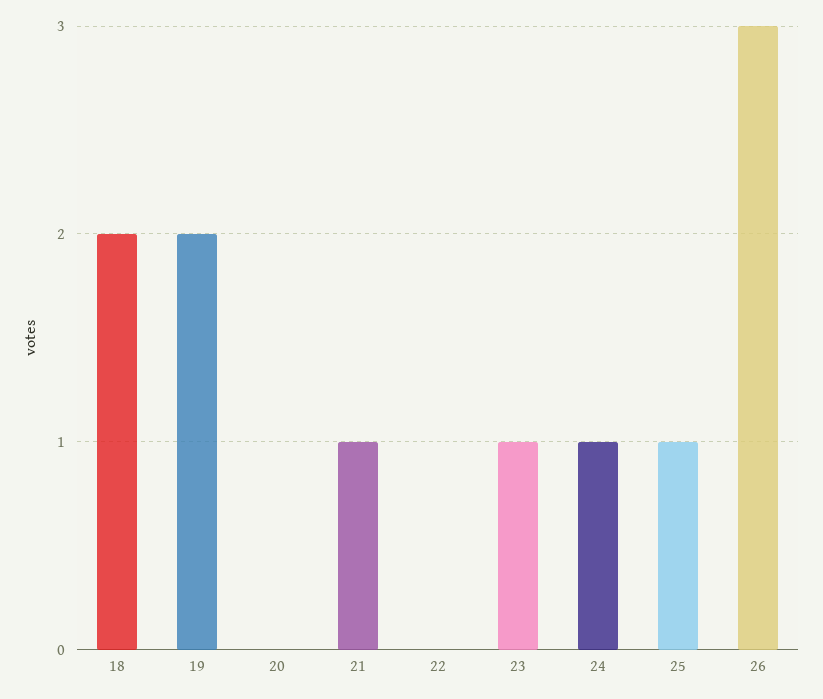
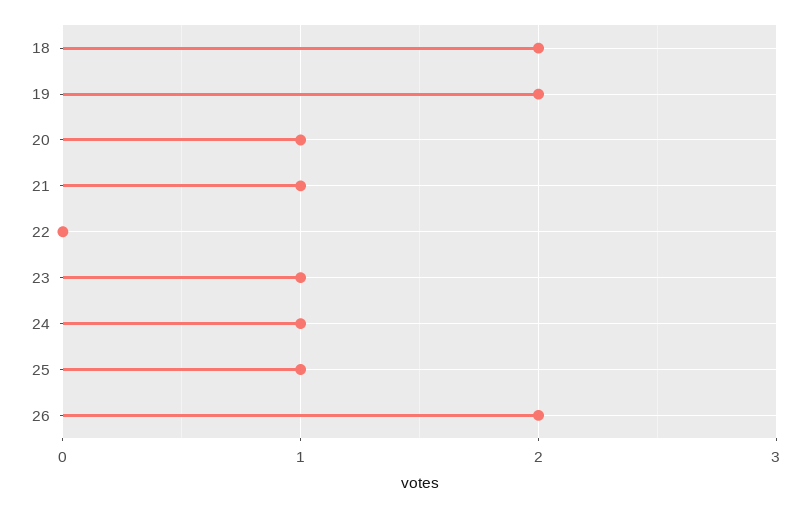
20: 0 -> 1
26: 3 -> 2

